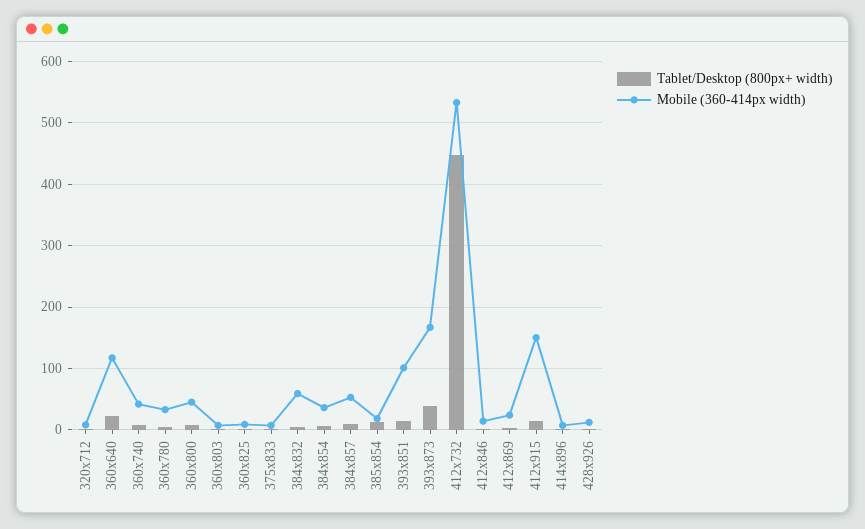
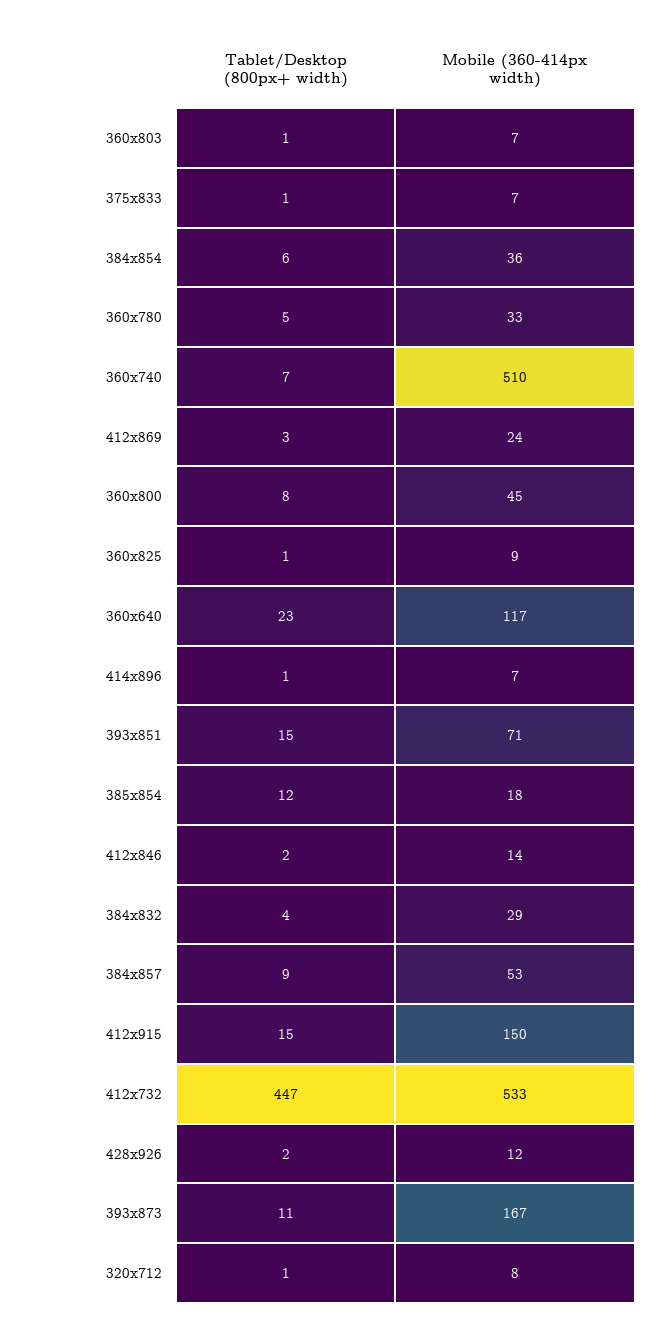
Mobile (360-414px width), 360x740: 40 -> 510
Mobile (360-414px width), 384x832: 60 -> 29
Mobile (360-414px width), 393x851: 100 -> 71
Tablet/Desktop (800px+ width), 393x873: 40 -> 11

